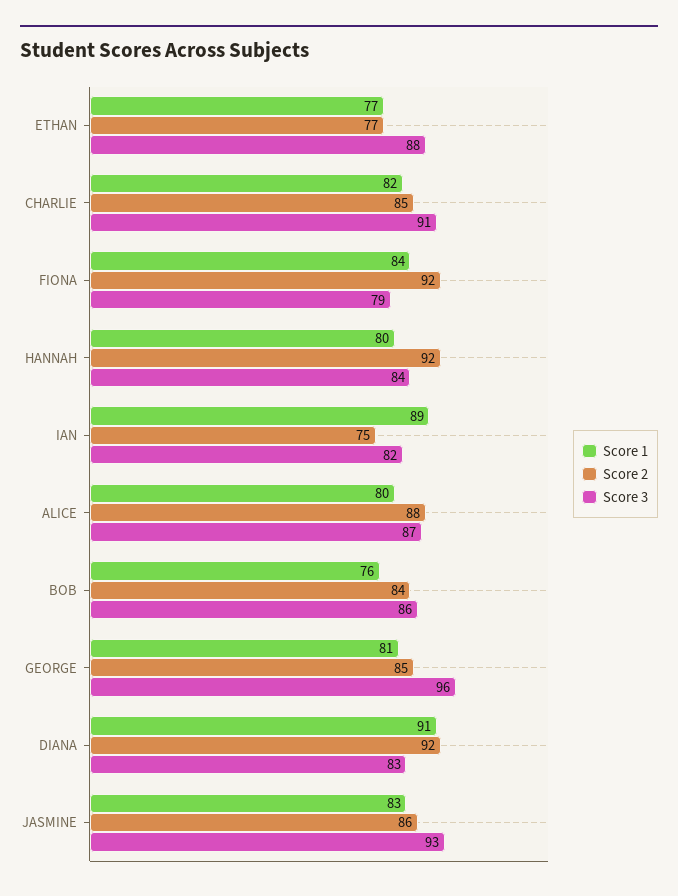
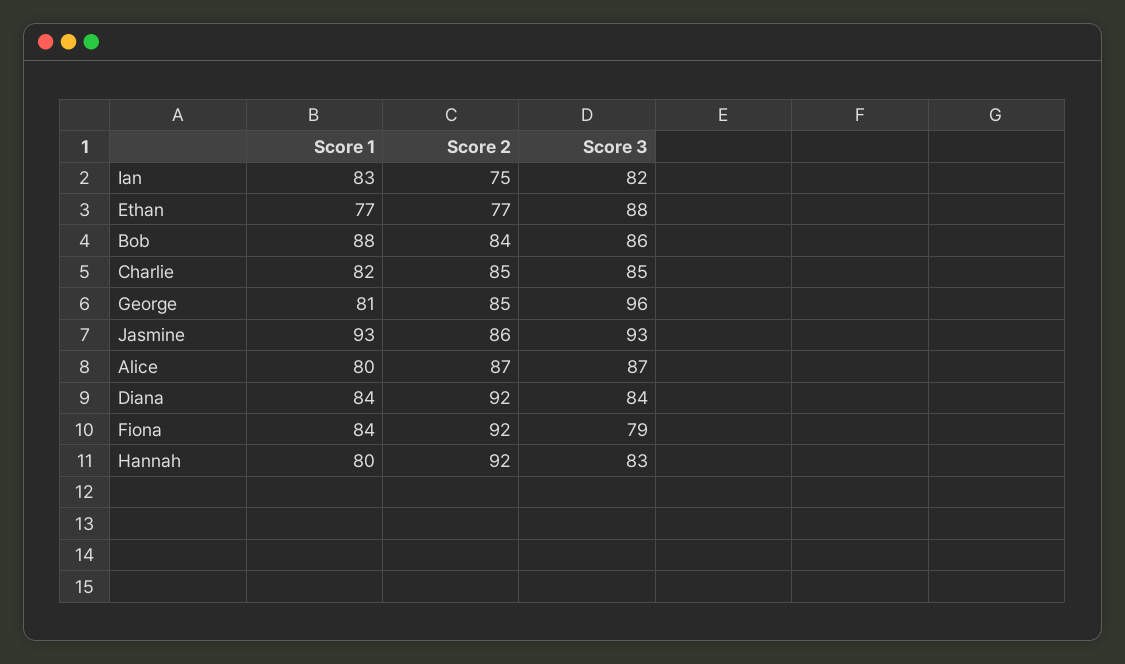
Score 3, CHARLIE: 91 -> 85
Score 3, HANNAH: 84 -> 83
Score 1, IAN: 89 -> 83
Score 2, ALICE: 88 -> 87
Score 1, BOB: 76 -> 88
Score 1, DIANA: 91 -> 84
Score 3, DIANA: 83 -> 84
Score 1, JASMINE: 83 -> 93

